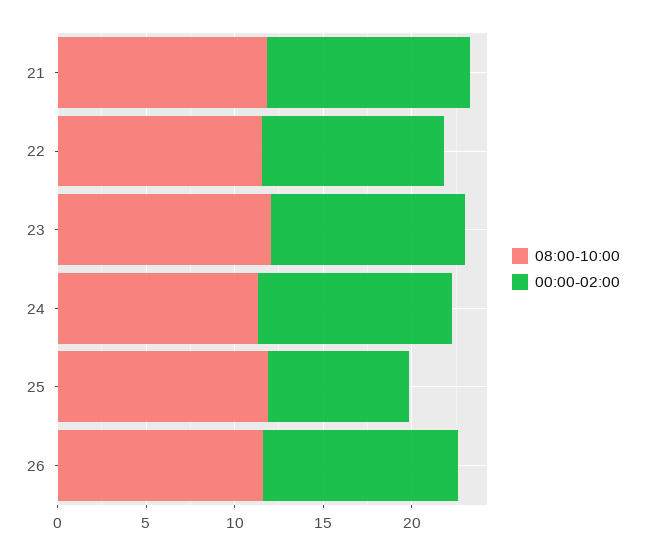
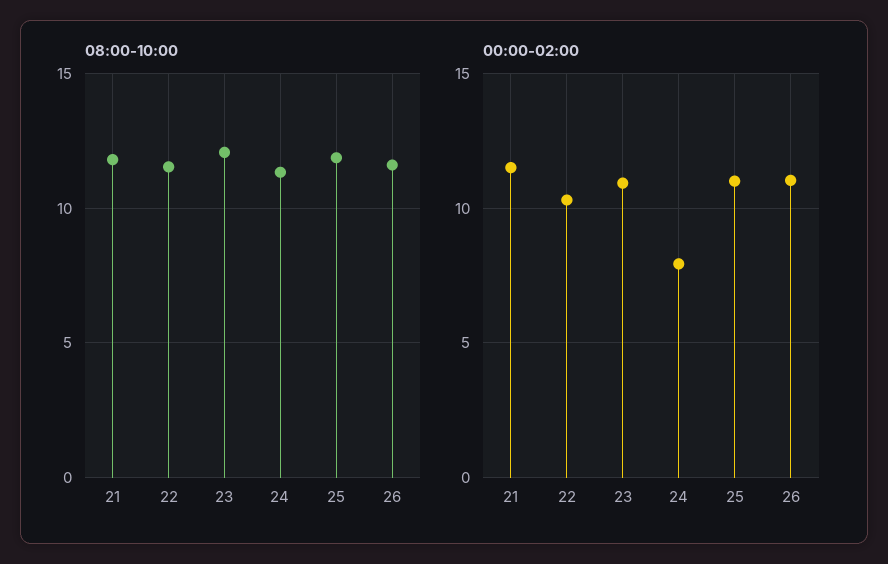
00:00-02:00, 24: 11 -> 8
00:00-02:00, 25: 8 -> 11

